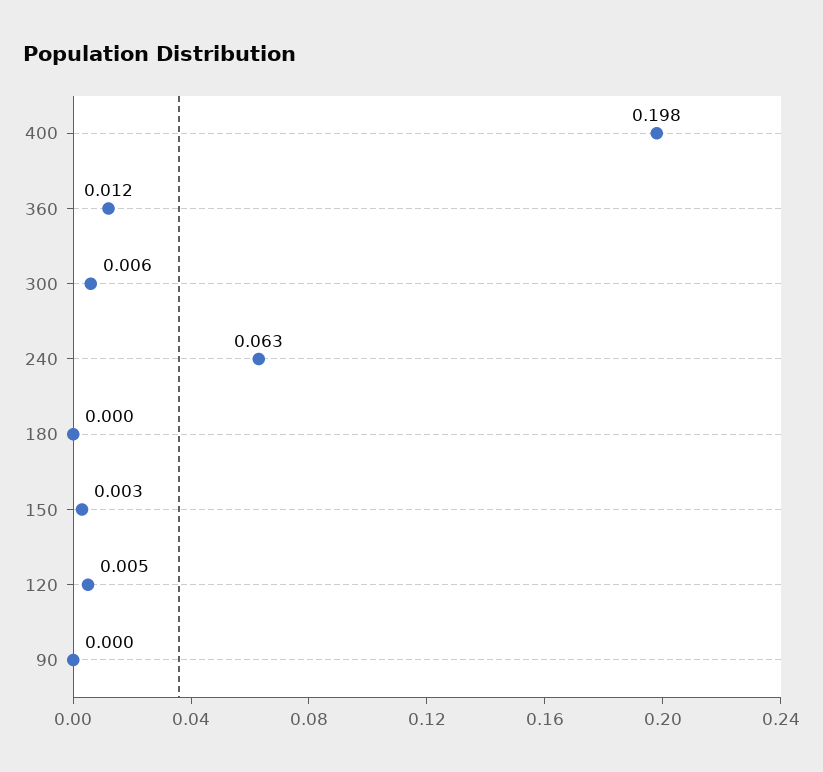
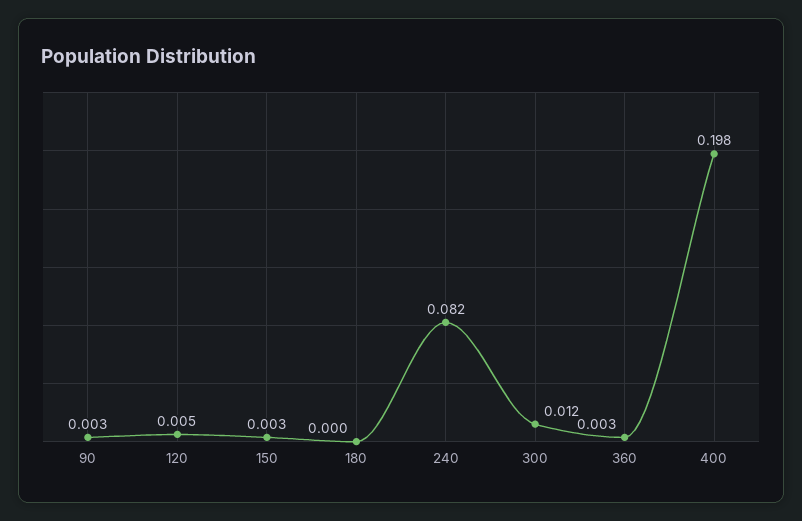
360: 0.012 -> 0.003
300: 0.006 -> 0.012
240: 0.063 -> 0.082
90: 0 -> 0.003

